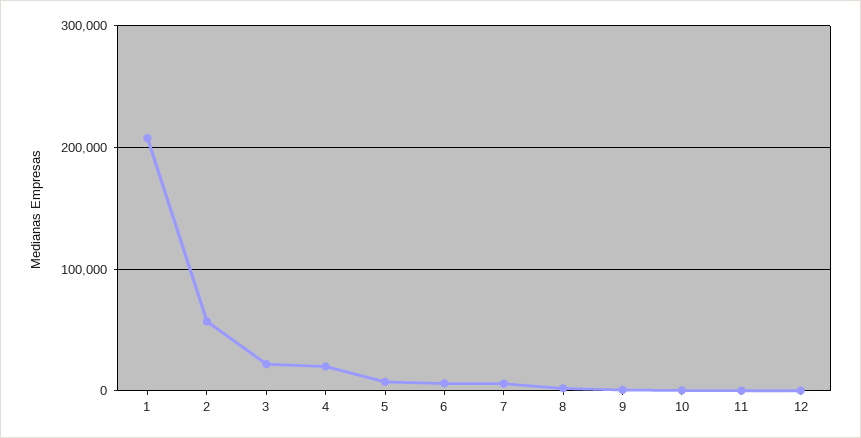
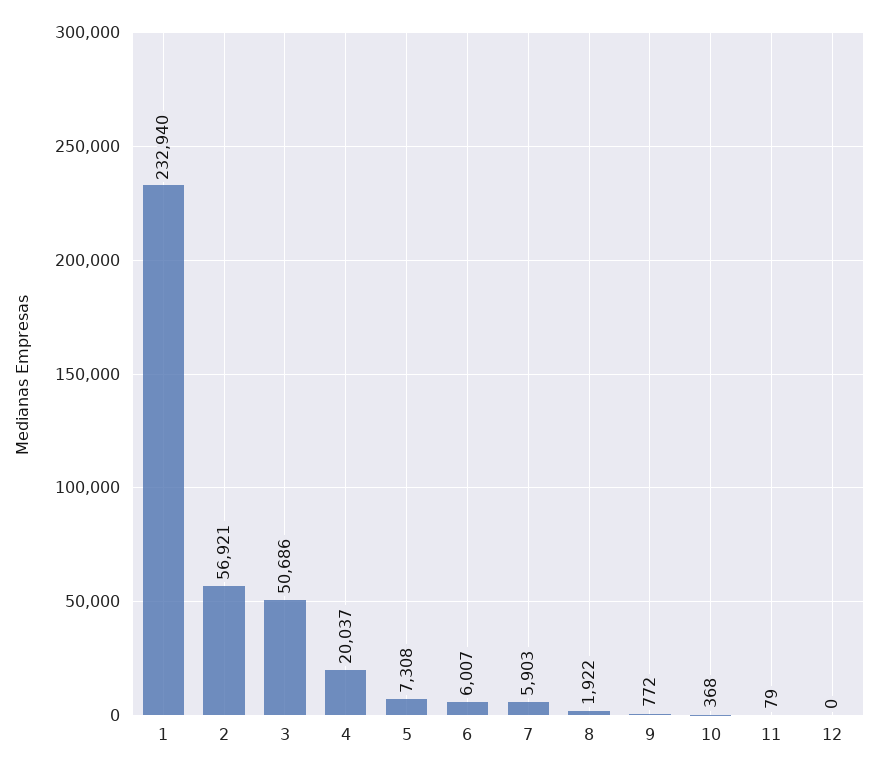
1: 210000 -> 232940
3: 20000 -> 50686

